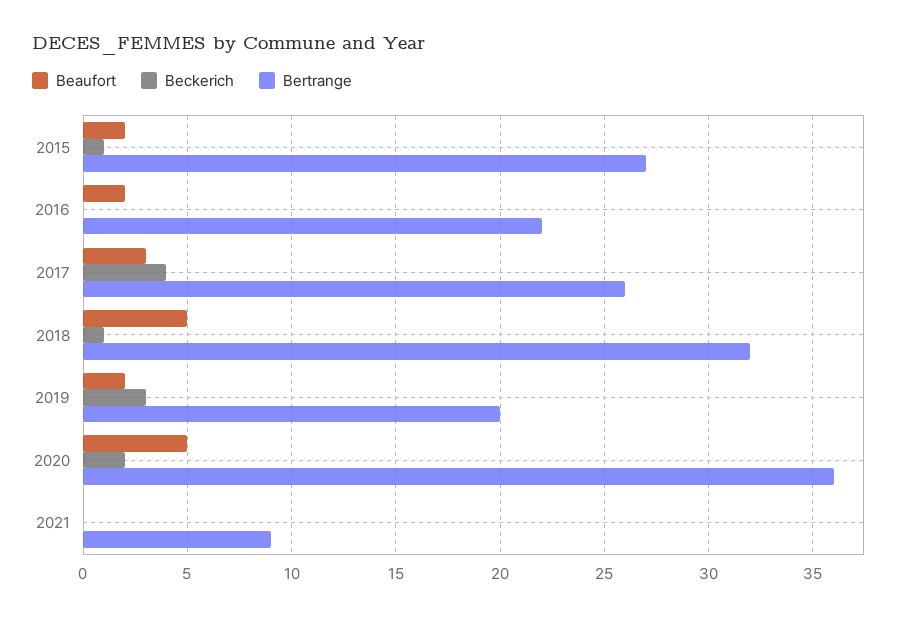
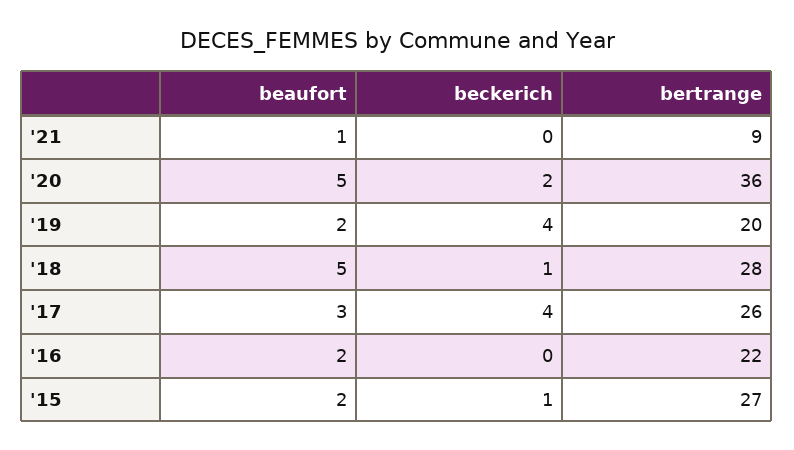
Bertrange, 2018: 32 -> 28
Beckerich, 2019: 3 -> 4
Beaufort, 2021: 0 -> 1

